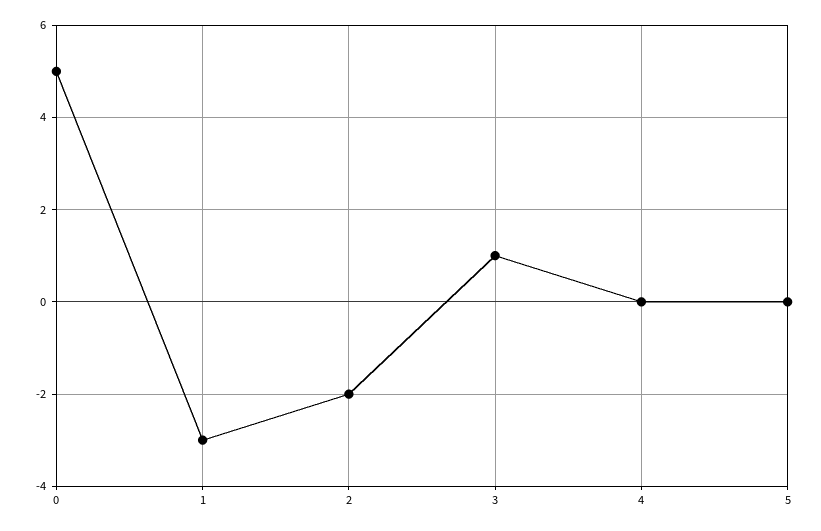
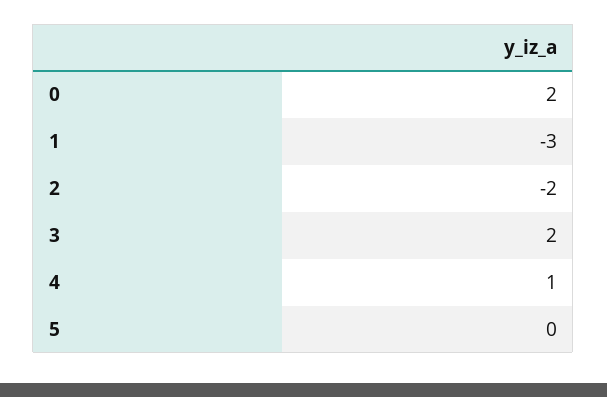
0: 5 -> 2
3: 1 -> 2
4: 0 -> 1

